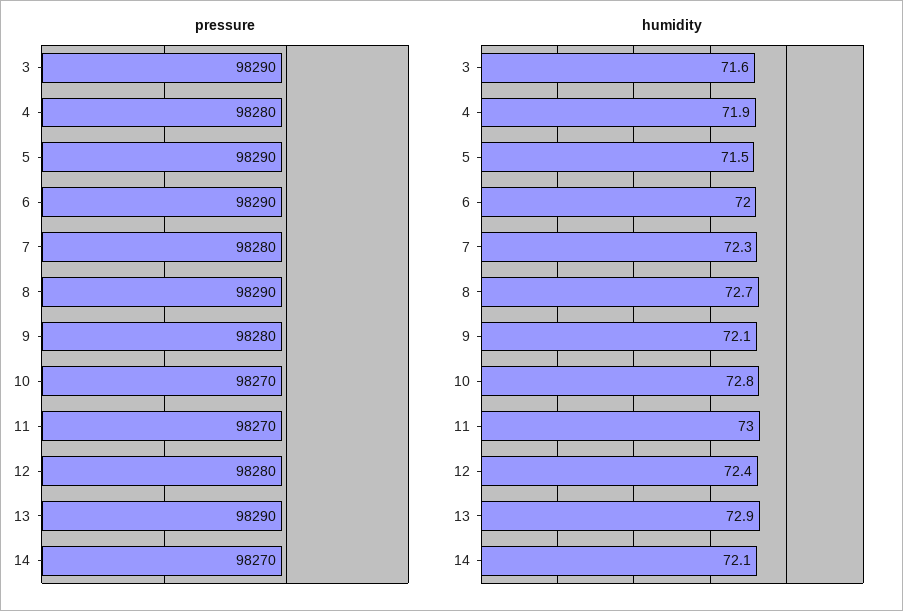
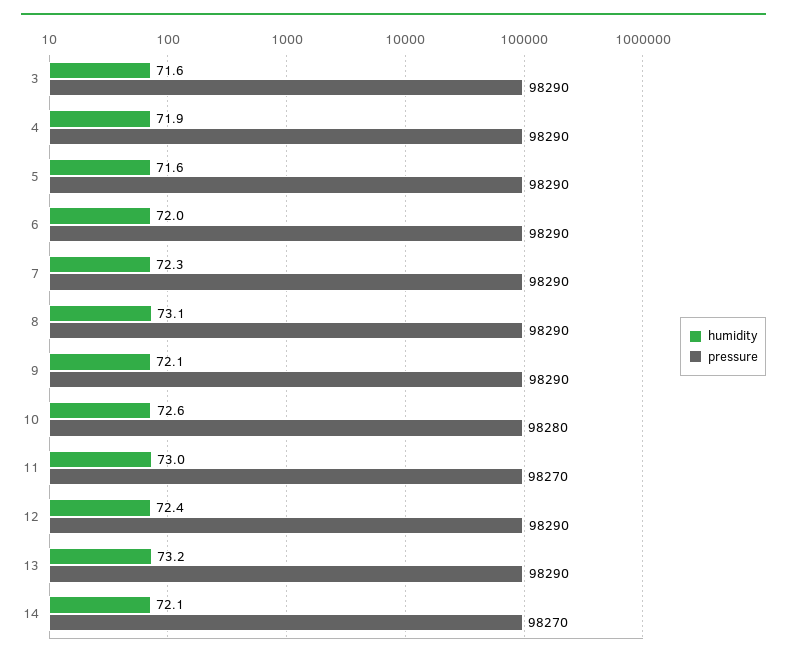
pressure, 4: 98280 -> 98290
pressure, 7: 98280 -> 98290
pressure, 9: 98280 -> 98290
pressure, 10: 98270 -> 98280
pressure, 12: 98280 -> 98290
humidity, 5: 71.5 -> 71.6
humidity, 8: 72.7 -> 73.1
humidity, 10: 72.8 -> 72.6
humidity, 13: 72.9 -> 73.2

